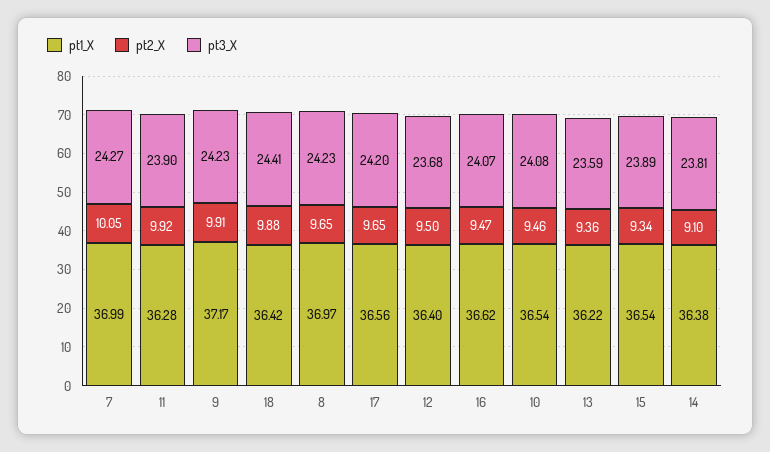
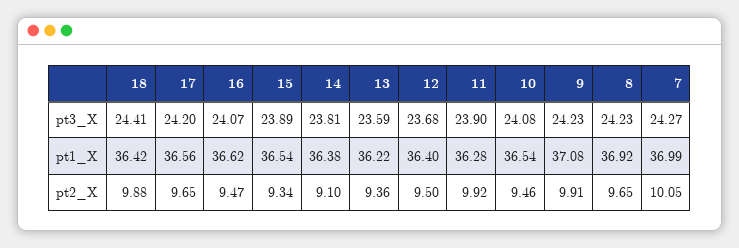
pt1_X, 9: 37.17 -> 37.08
pt1_X, 8: 36.97 -> 36.92

